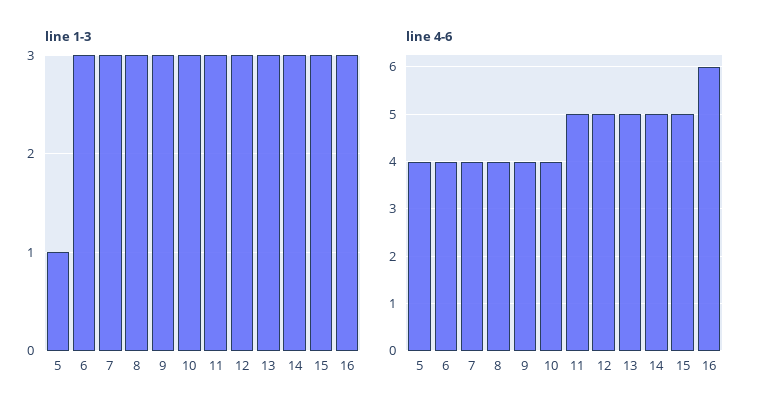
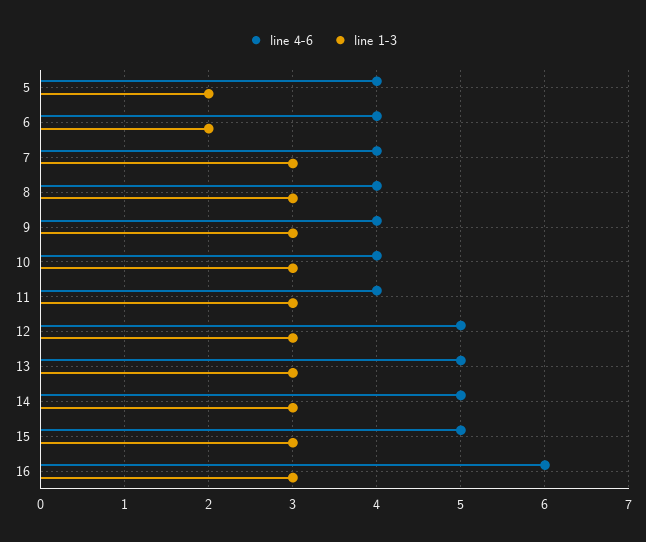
line 1-3, 5: 1 -> 2
line 1-3, 6: 3 -> 2
line 4-6, 11: 5 -> 4

